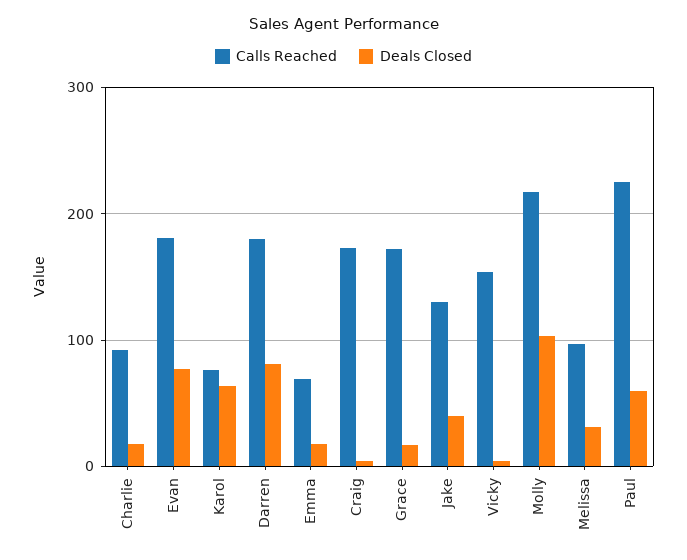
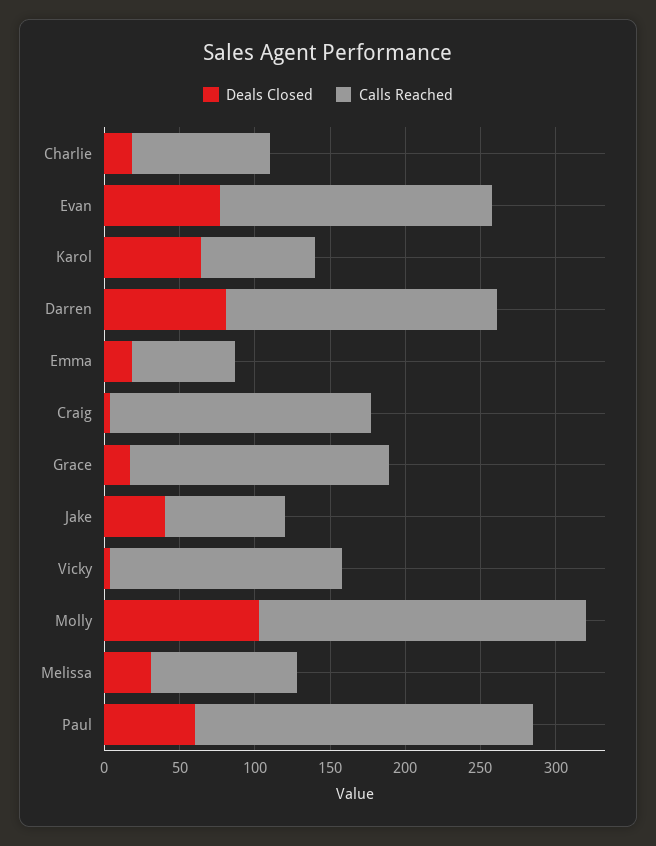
Calls Reached, Jake: 130 -> 80

